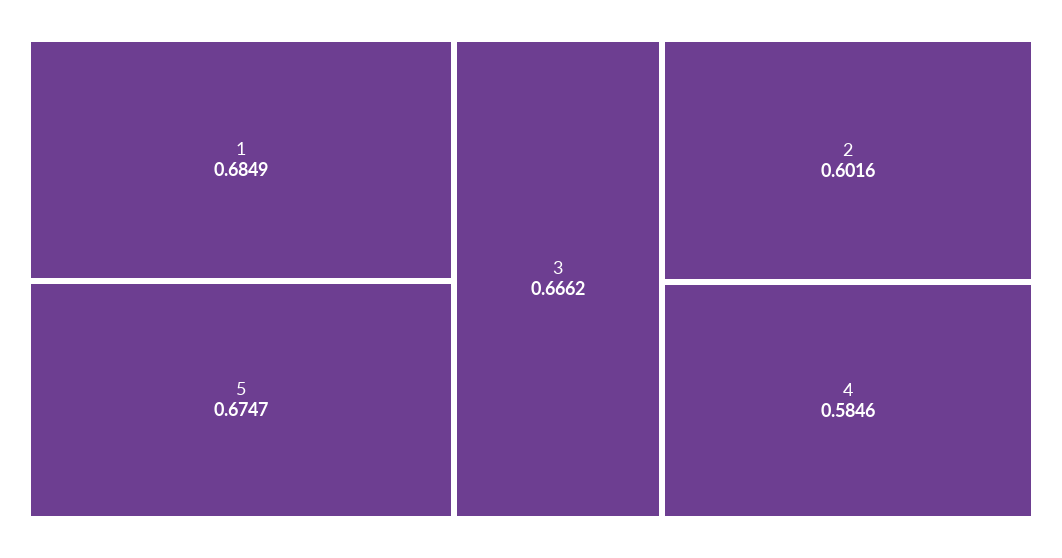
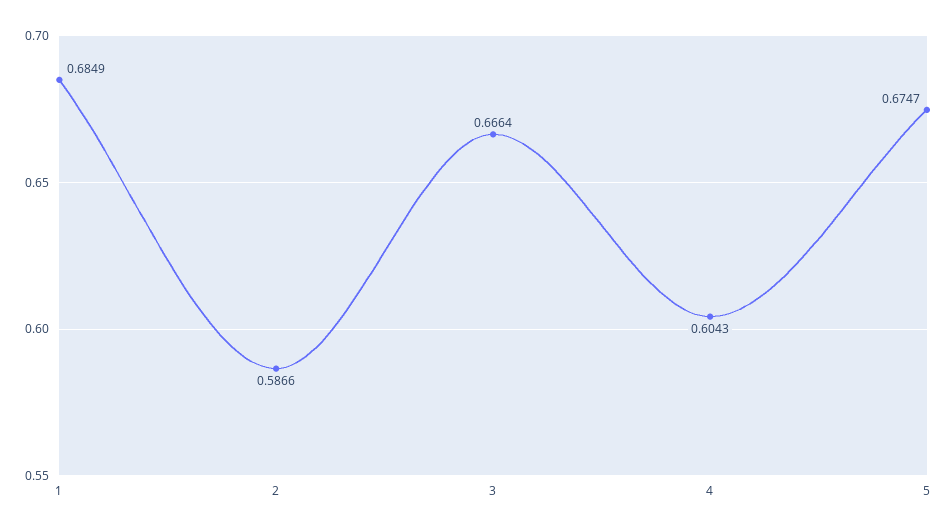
3: 0.6662 -> 0.6664
2: 0.6016 -> 0.5866
4: 0.5846 -> 0.6043

